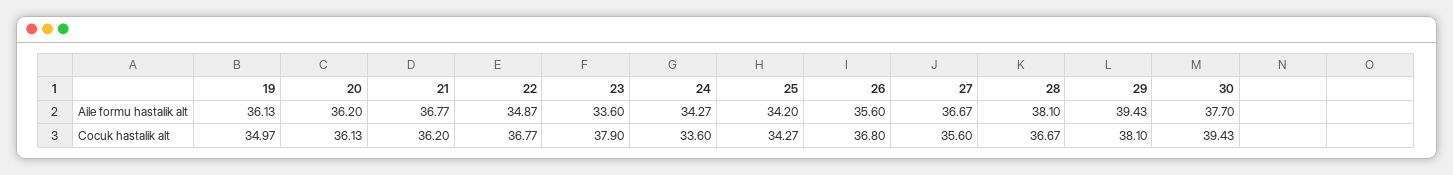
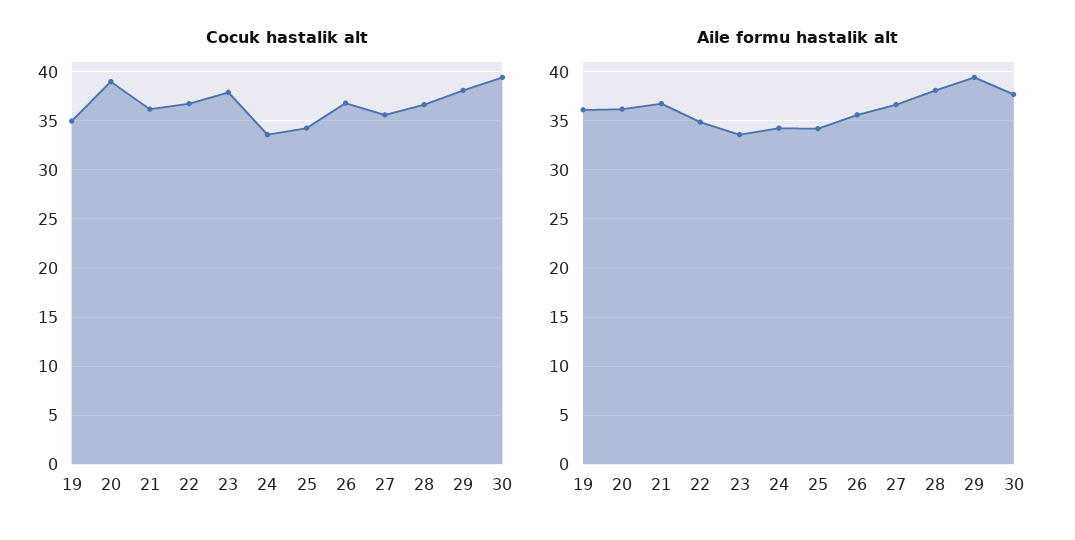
Cocuk hastalik alt, 20: 36.13 -> 39

